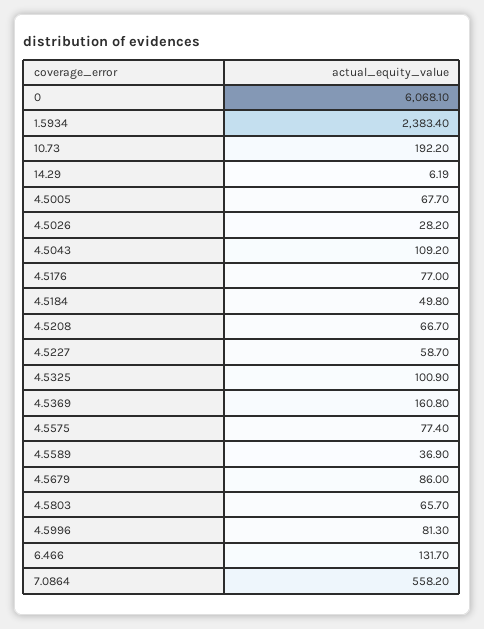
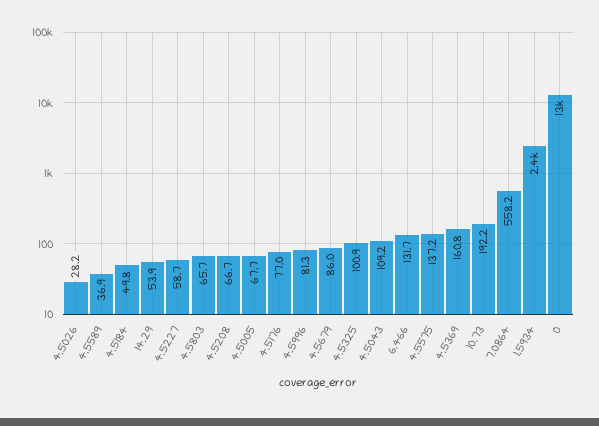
0: 6068.1 -> 13000
14.29: 6.19 -> 53.9
4.5575: 77.4 -> 137.2

